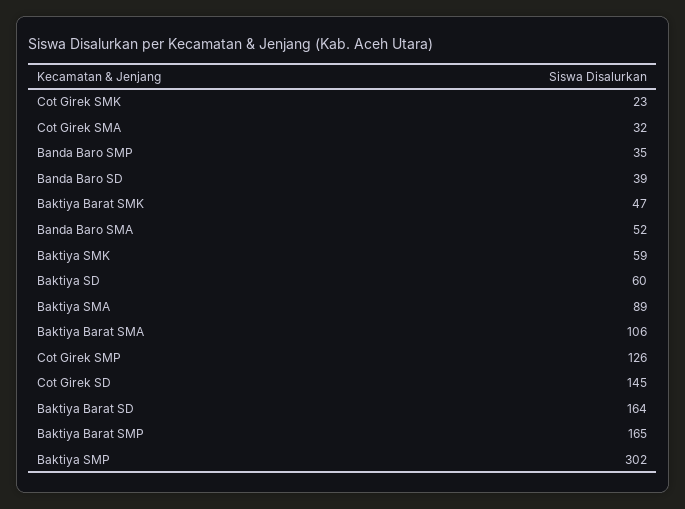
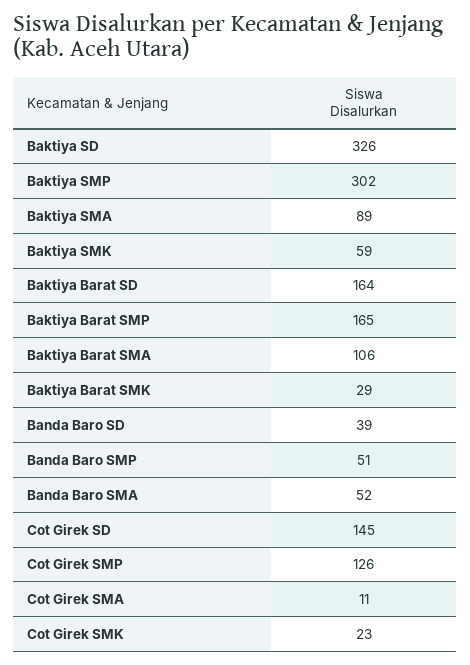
Cot Girek SMA: 32 -> 11
Banda Baro SMP: 35 -> 51
Baktiya Barat SMK: 47 -> 29
Baktiya SD: 60 -> 326

